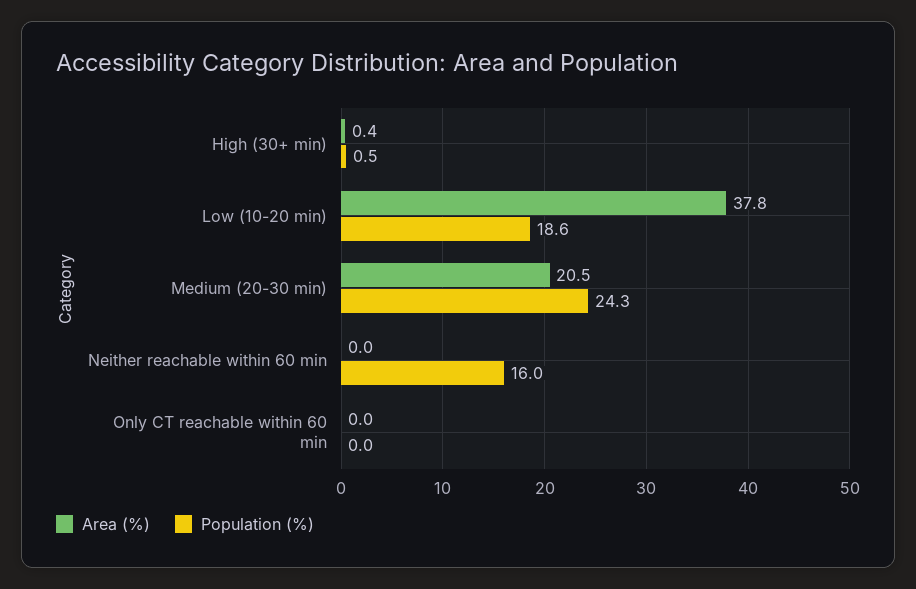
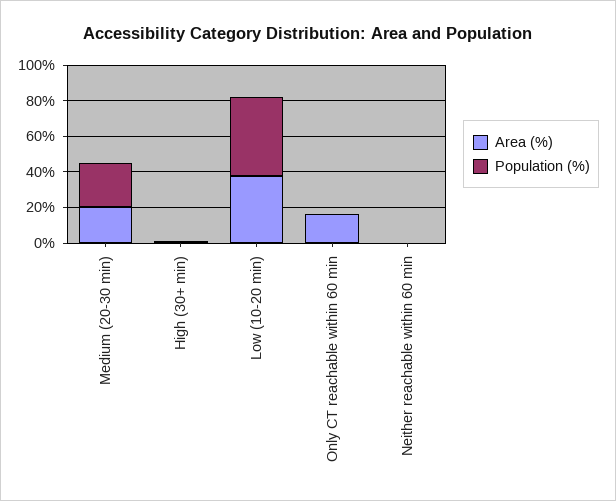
Population (%), Low (10-20 min): 18.6 -> 45
Population (%), Neither reachable within 60 min: 16 -> 0
Area (%), Only CT reachable within 60 min: 0 -> 15

